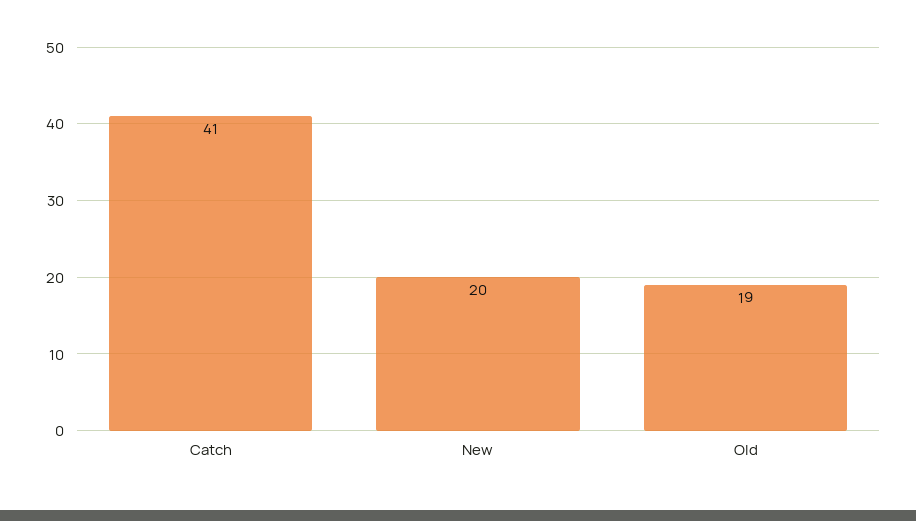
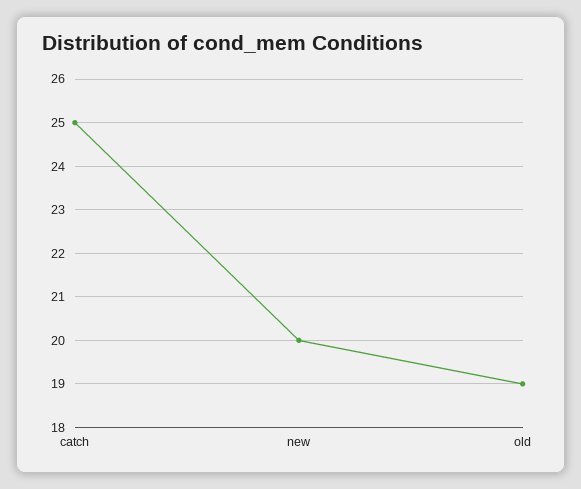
Catch: 41 -> 25

